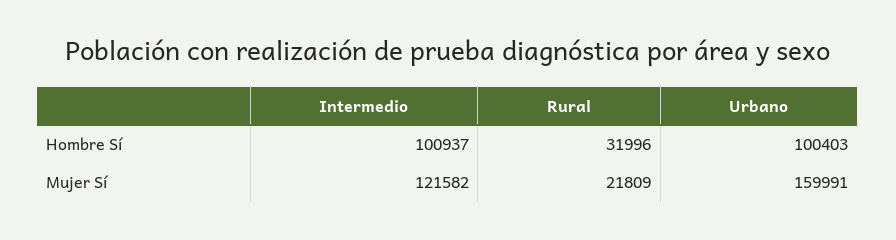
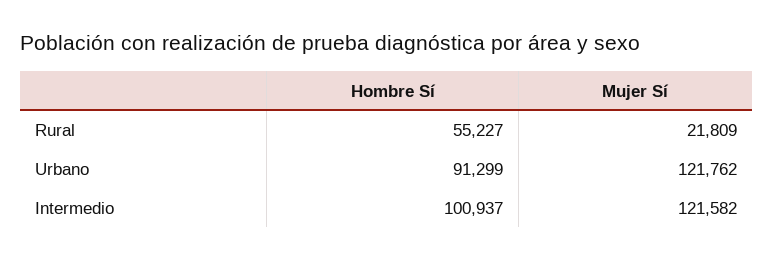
Rural, Hombre Sí: 31996 -> 55227
Urbano, Hombre Sí: 100403 -> 91299
Urbano, Mujer Sí: 159991 -> 121762

